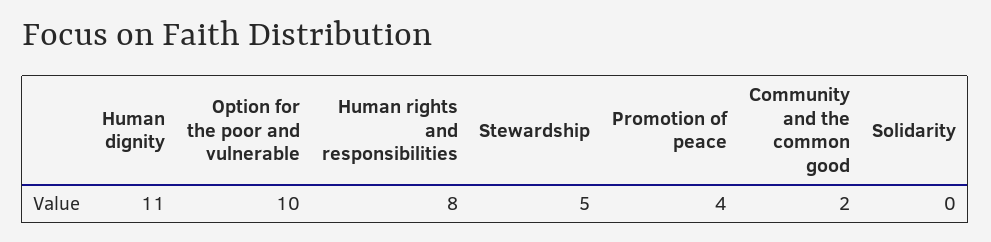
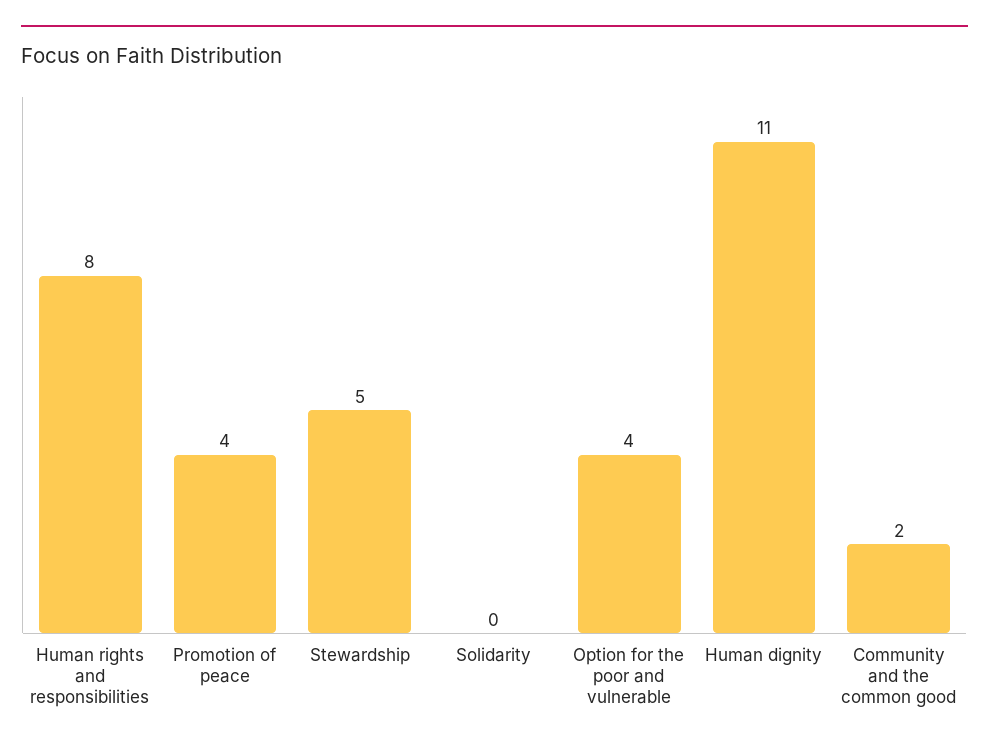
Option for the poor and vulnerable: 10 -> 4

